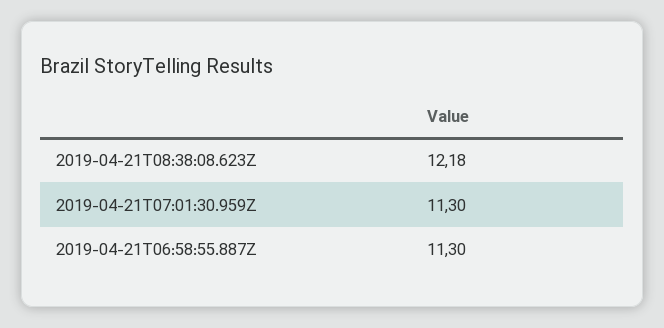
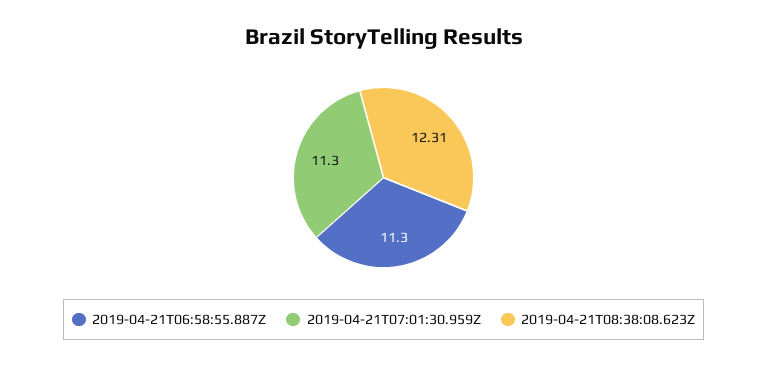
2019-04-21T08:38:08.623Z: 12.18 -> 12.31

